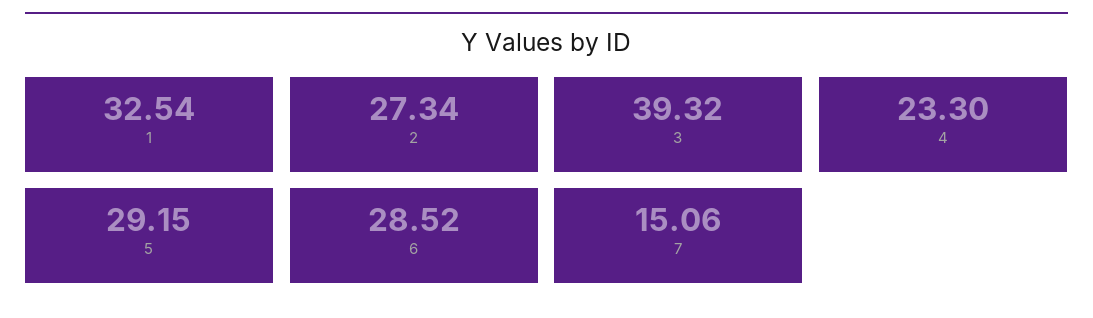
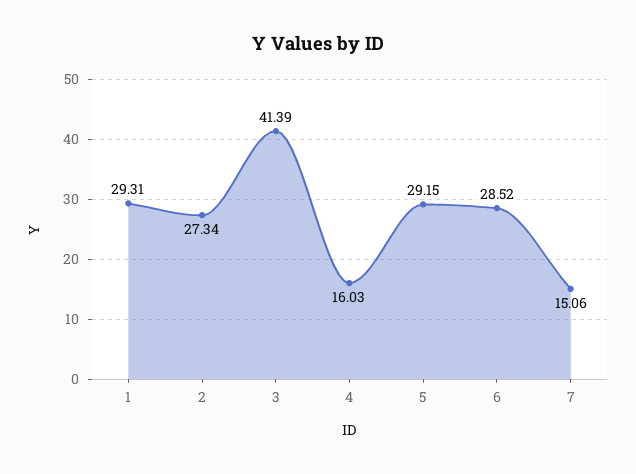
1: 32.54 -> 29.31
3: 39.32 -> 41.39
4: 23.3 -> 16.03

